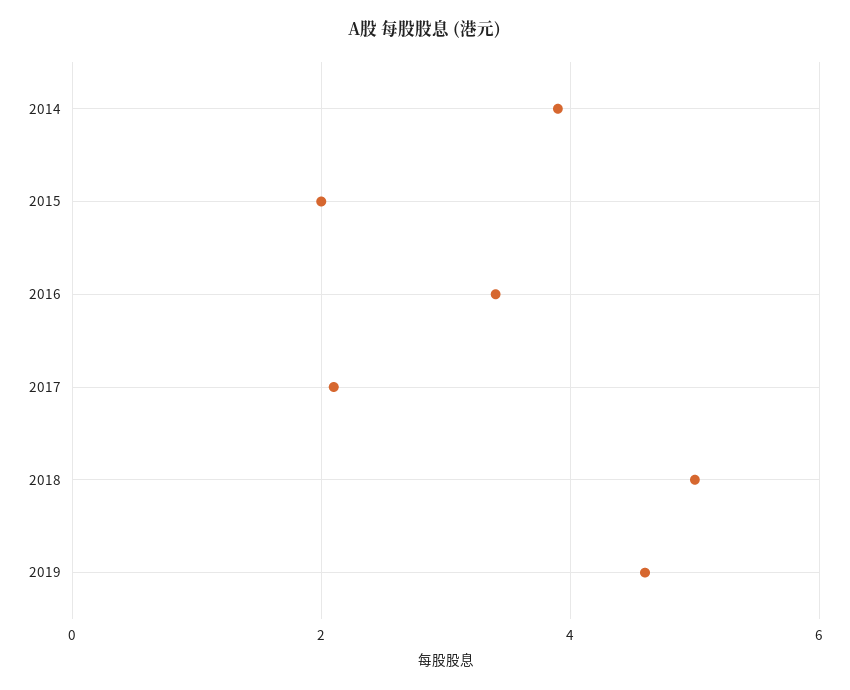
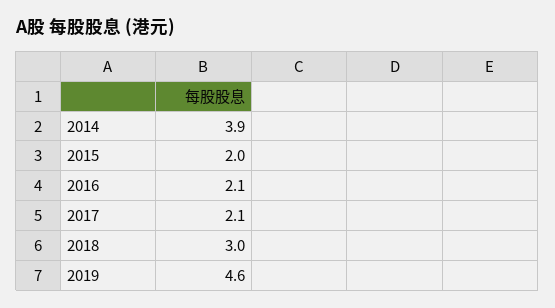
2016: 3.5 -> 2.1
2018: 5 -> 3

